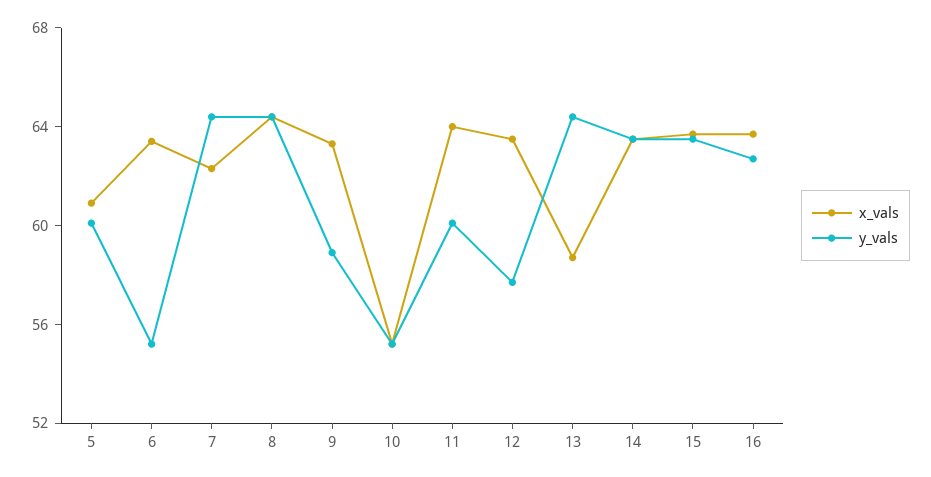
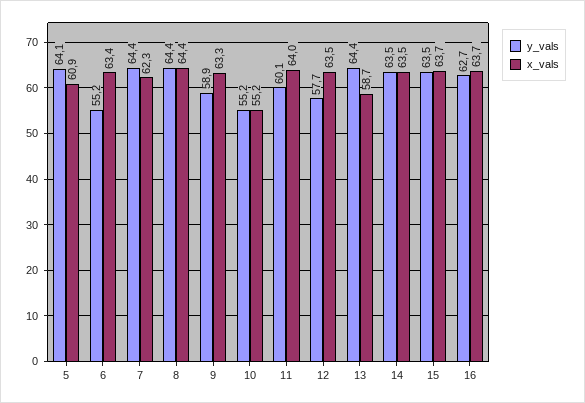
y_vals, 5: 60 -> 64.1

